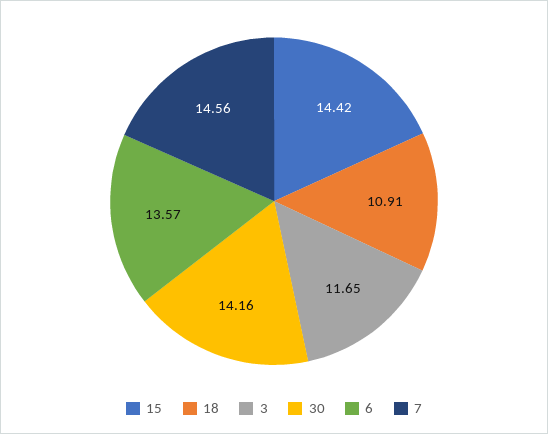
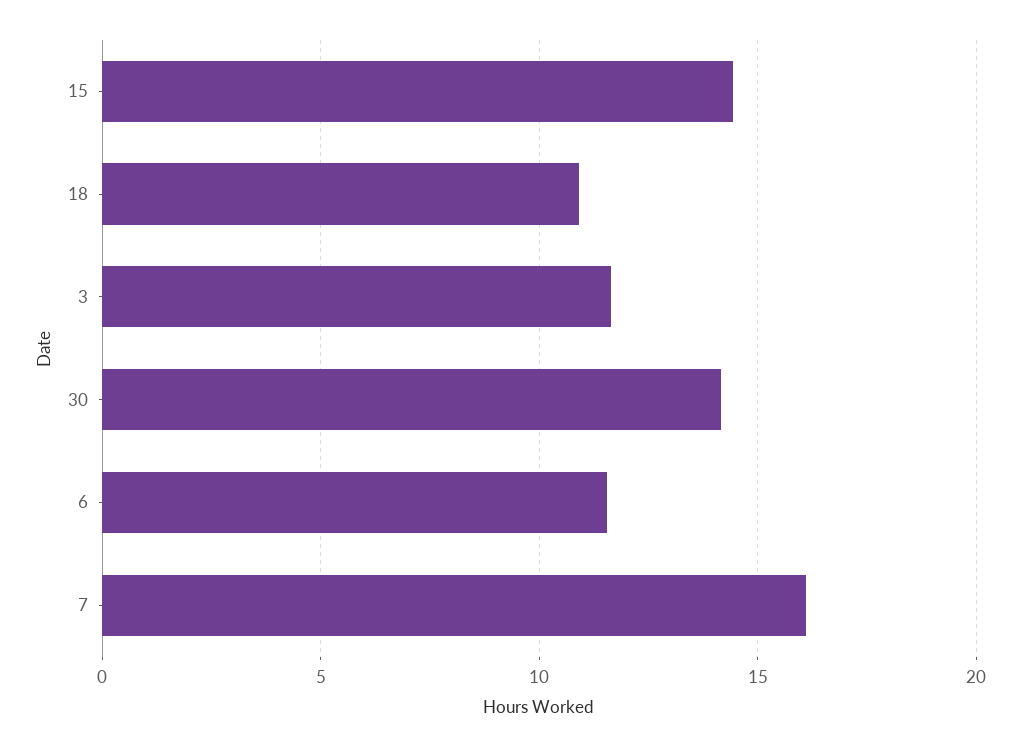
6: 13.57 -> 11.5
7: 14.56 -> 16

